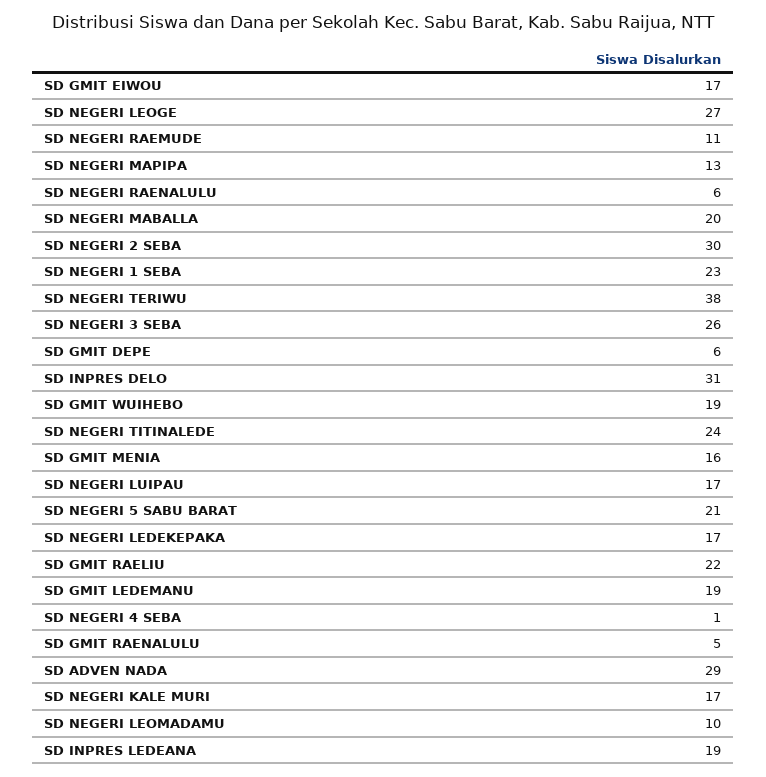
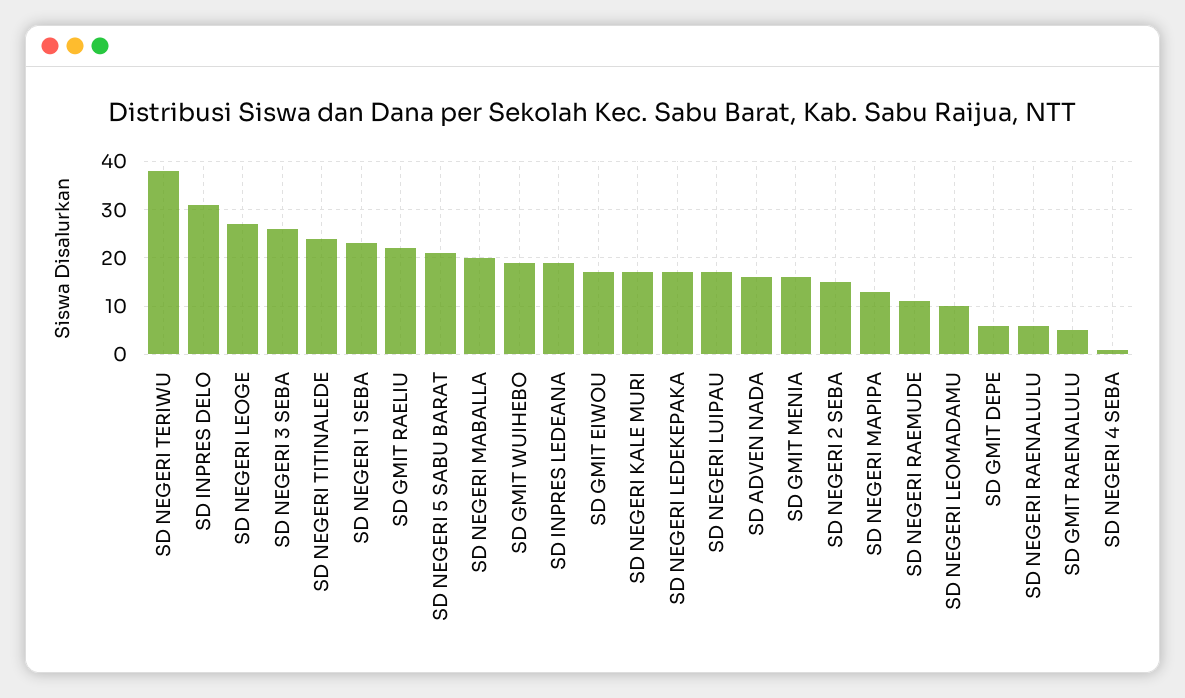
SD NEGERI 2 SEBA: 30 -> 15
SD GMIT LEDEMANU: 19 -> none
SD ADVEN NADA: 29 -> 15

